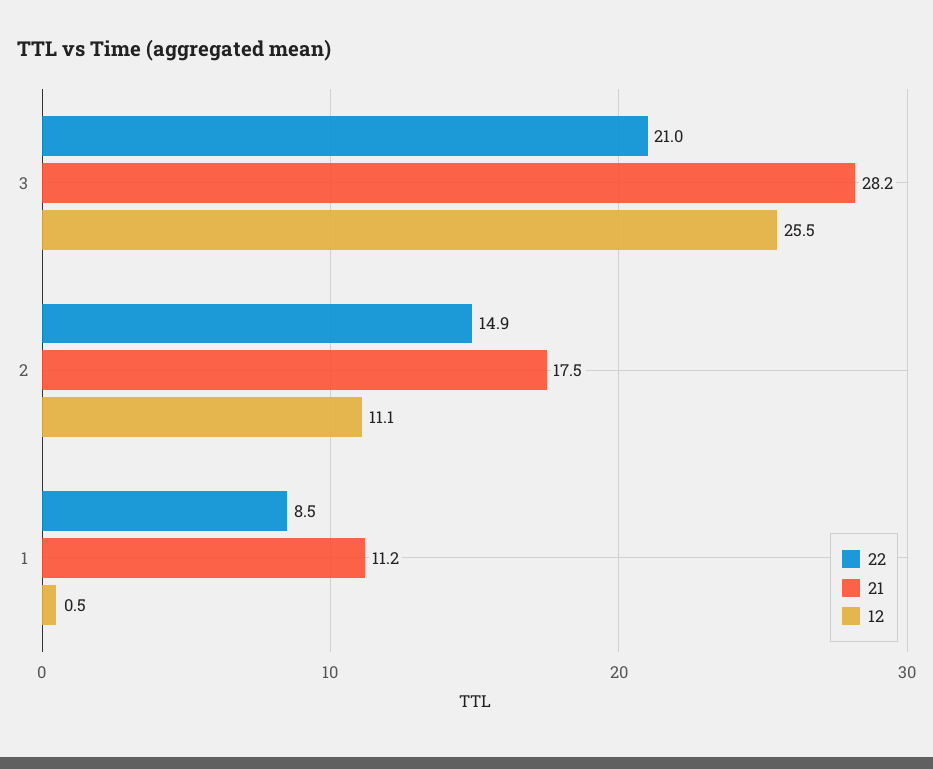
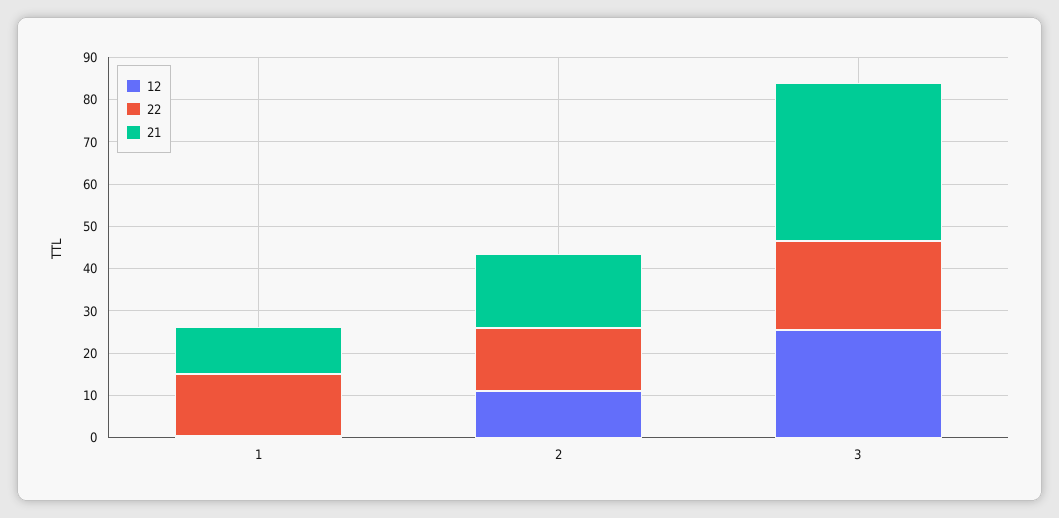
21, 3: 28.2 -> 38
22, 1: 8.5 -> 14

